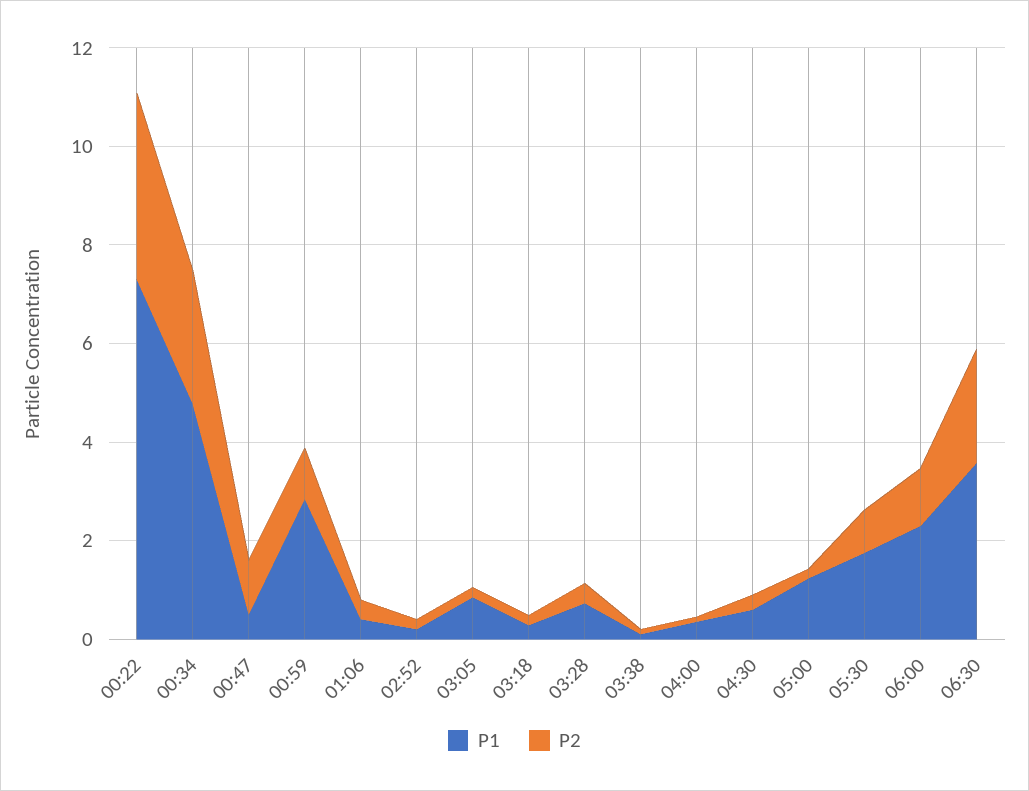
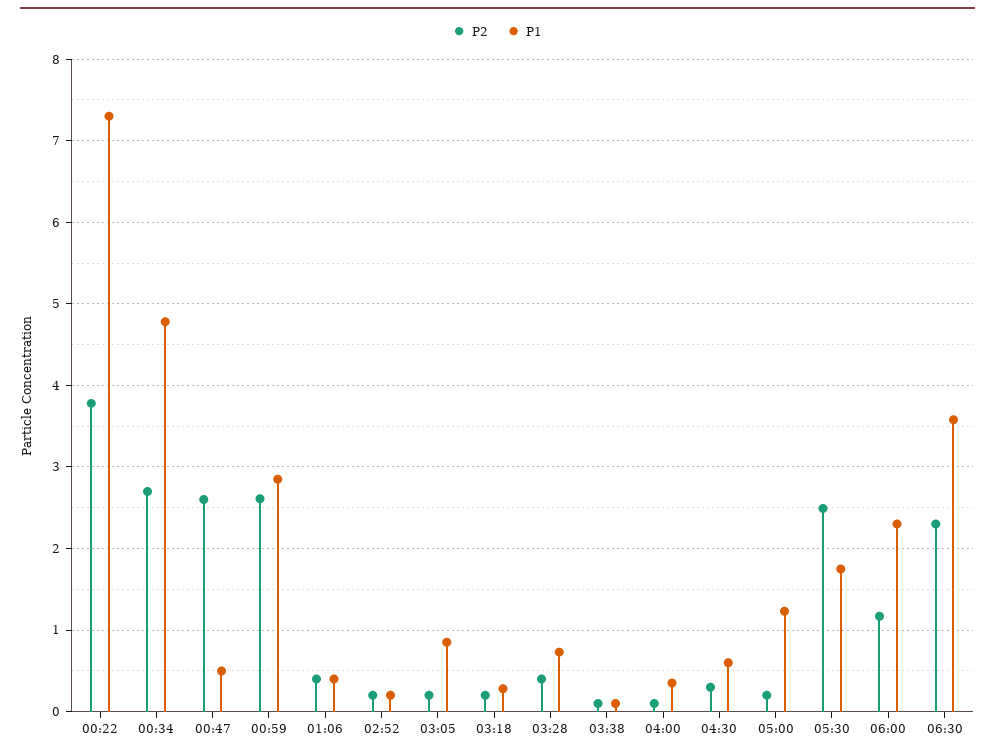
P2, 00:47: 1 -> 2.6
P2, 00:59: 1 -> 2.6
P2, 05:30: 1 -> 2.5

